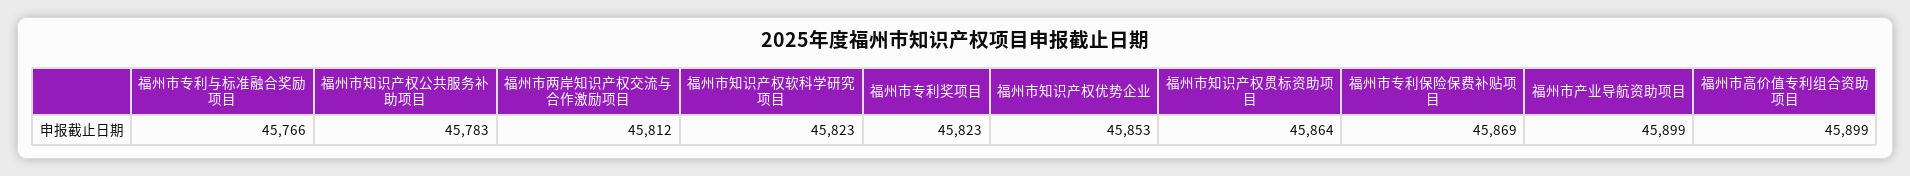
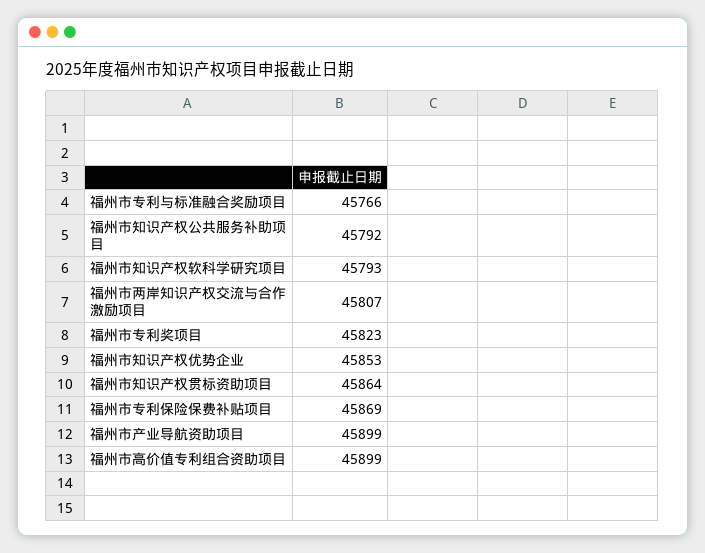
福州市知识产权公共服务补助项目: 45783 -> 45792
福州市两岸知识产权交流与合作激励项目: 45812 -> 45807
福州市知识产权软科学研究项目: 45823 -> 45793

